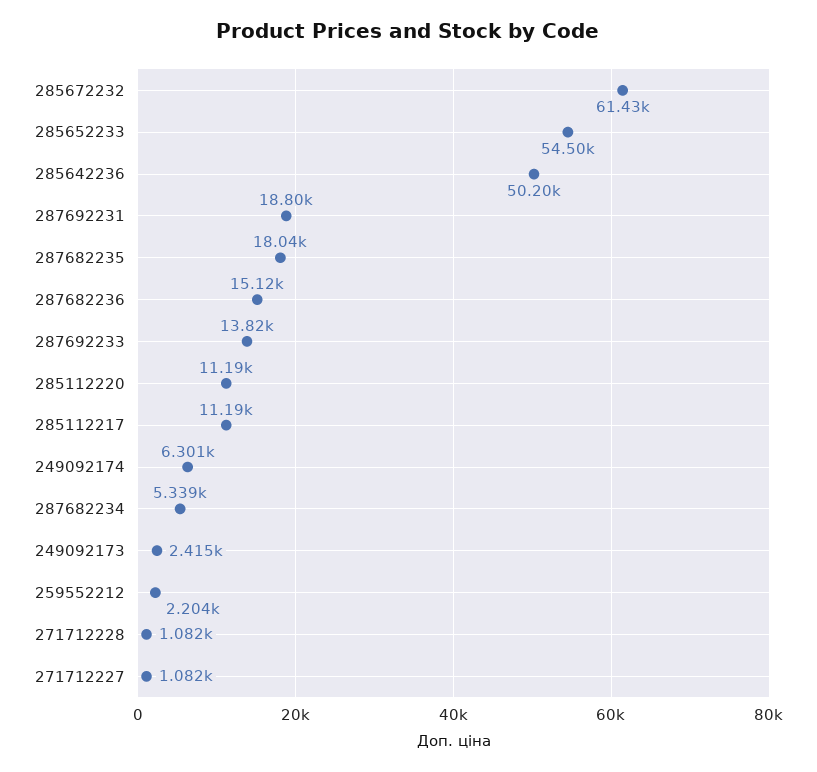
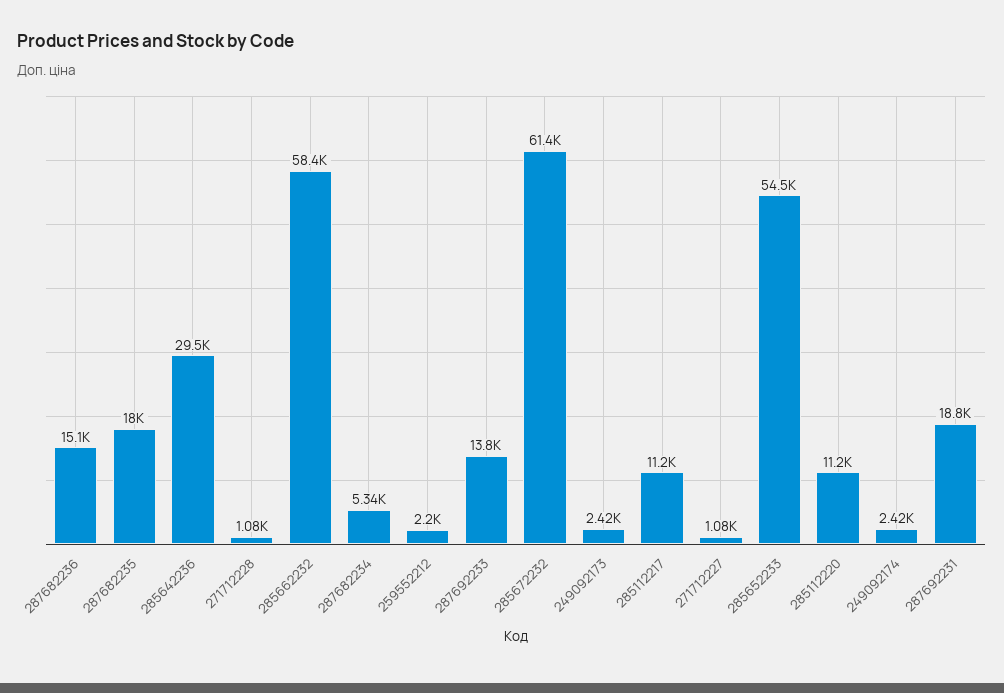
285642236: 50200 -> 29500
249092174: 6301 -> 2420
285662232: none -> 58400

